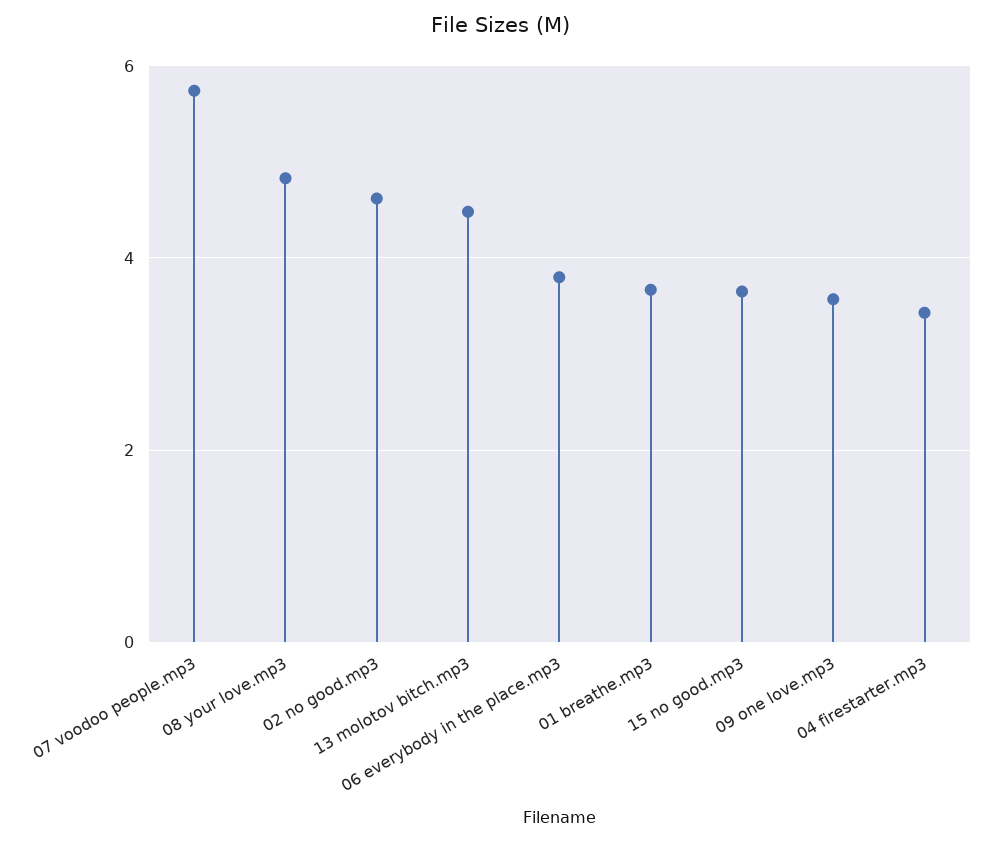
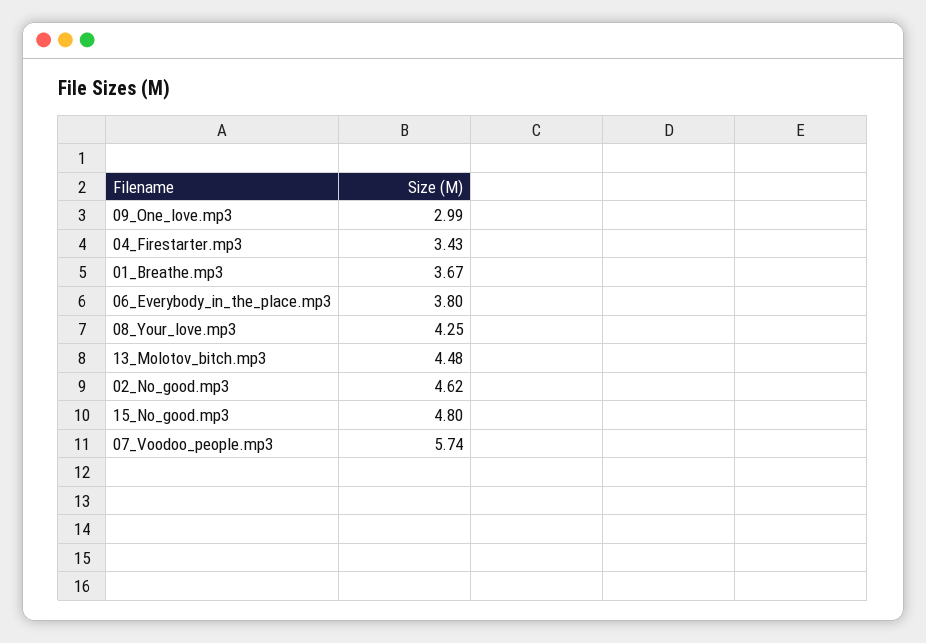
08 your love.mp3: 4.8 -> 4.25
15 no good.mp3: 3.6 -> 4.8
09 one love.mp3: 3.6 -> 2.99

